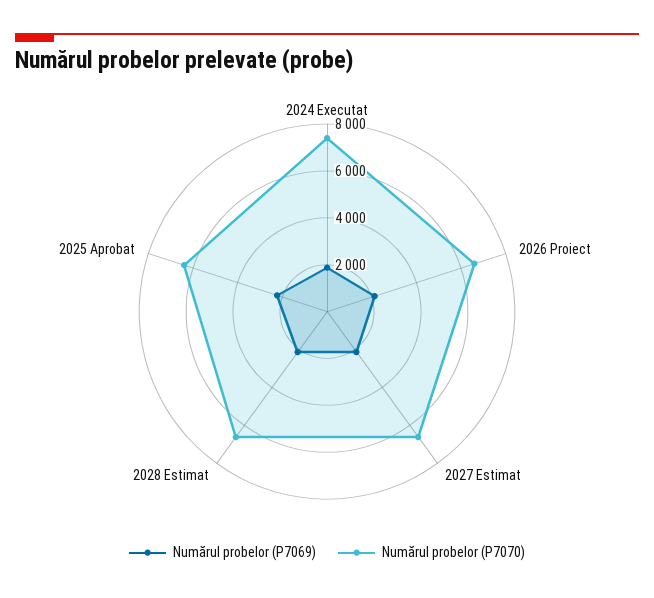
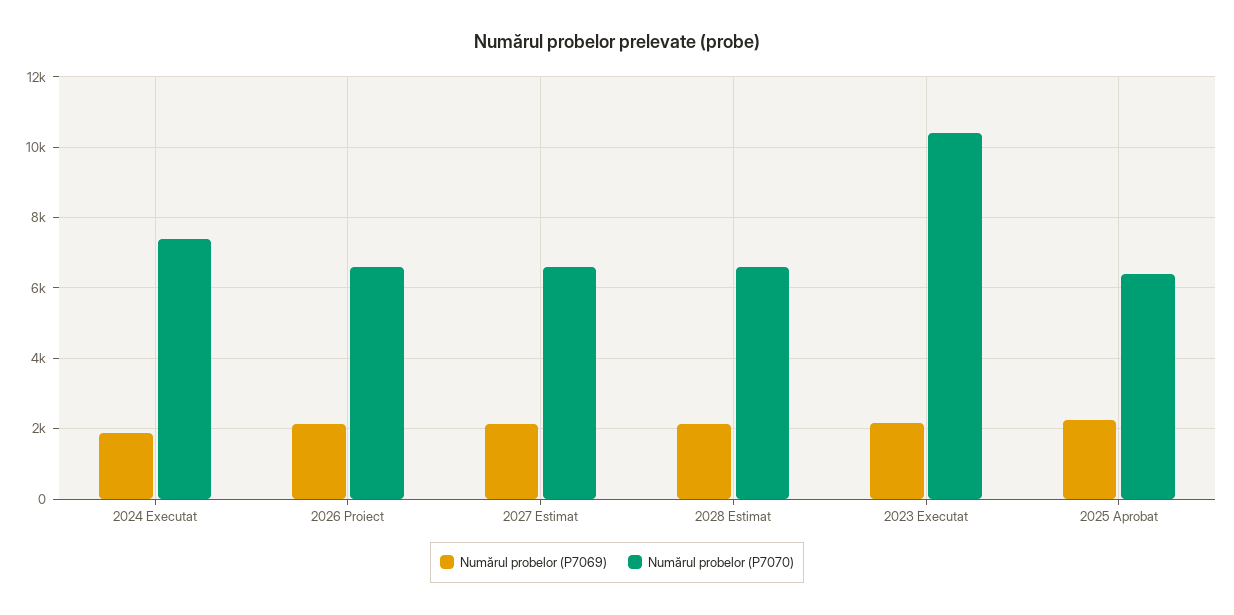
Numărul probelor (P7069), 2023 Executat: none -> 2200
Numărul probelor (P7070), 2023 Executat: none -> 10400

